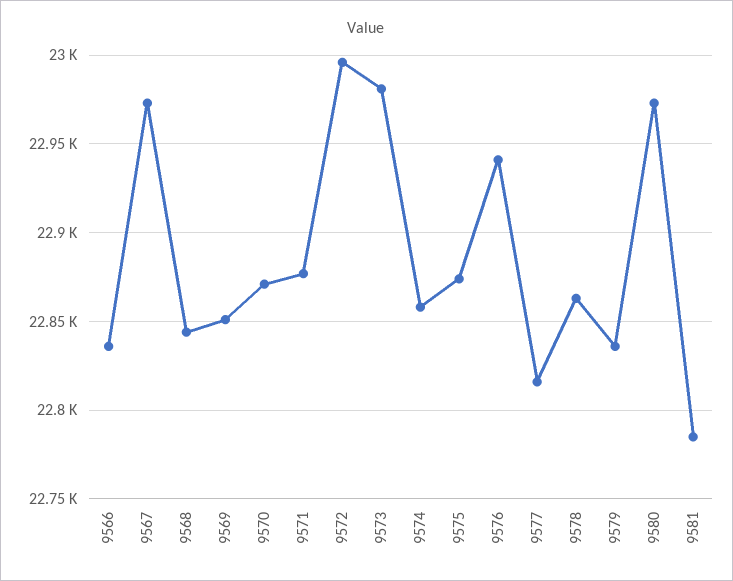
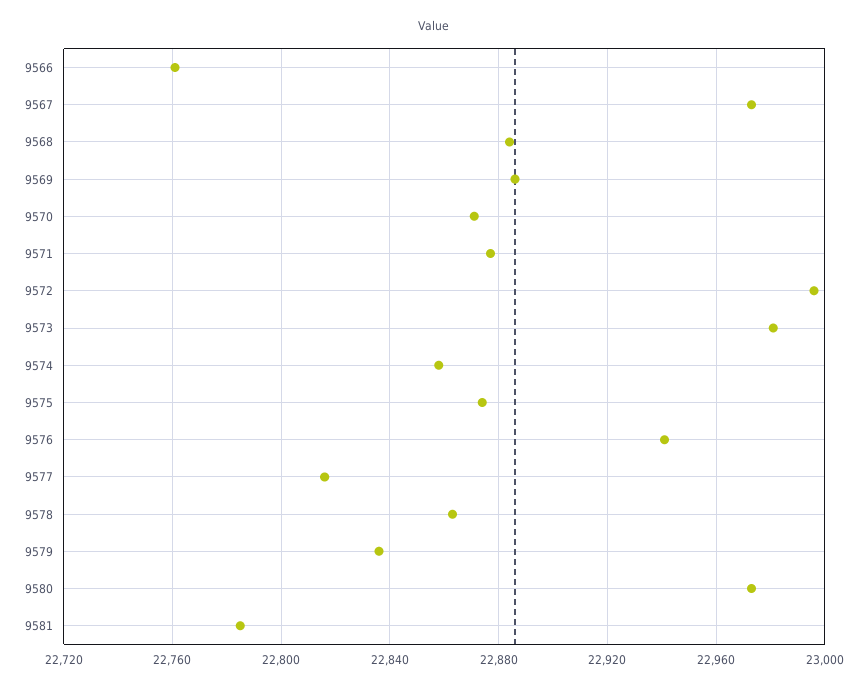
9566: 22835 -> 22760
9568: 22845 -> 22885
9569: 22850 -> 22885

